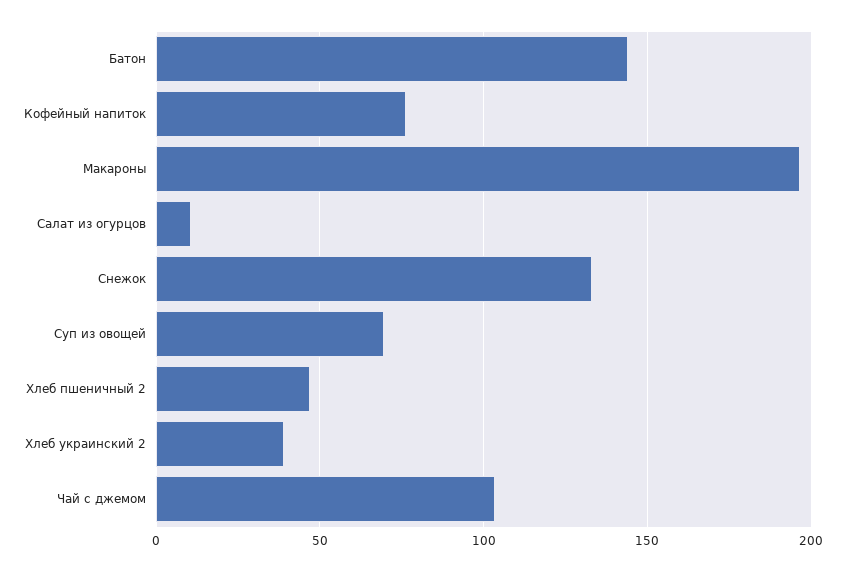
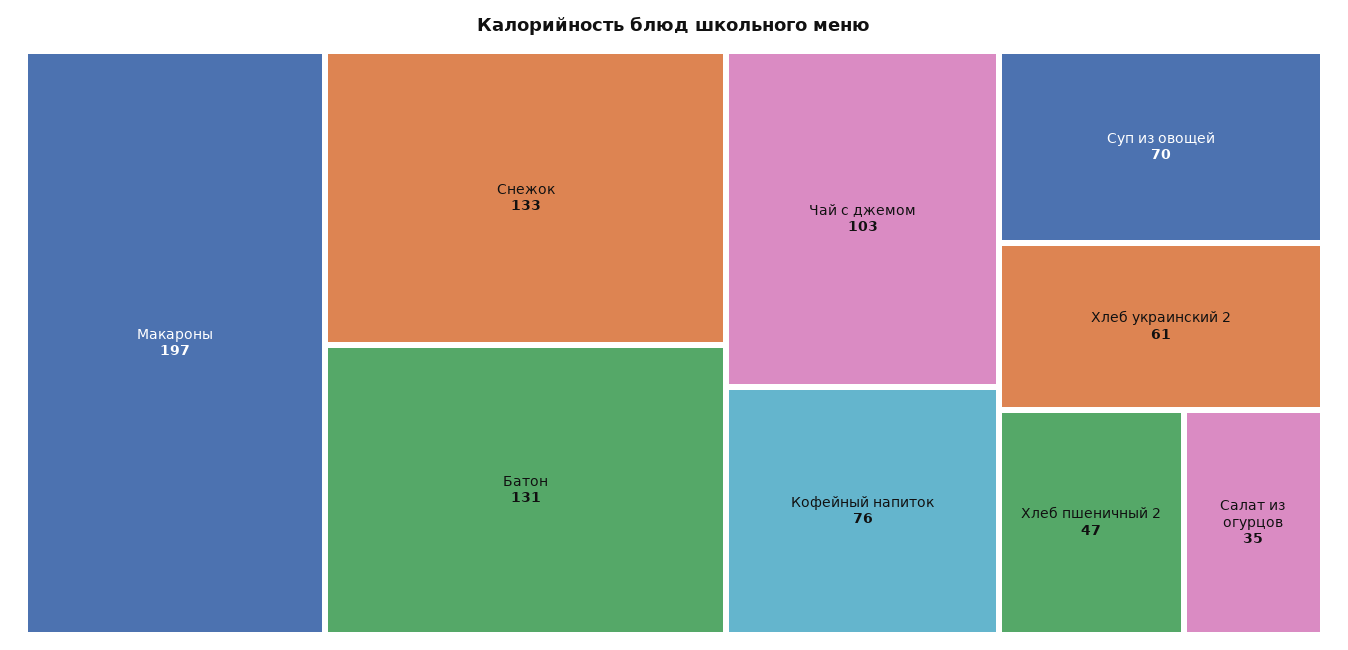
Батон: 145 -> 131
Салат из огурцов: 10 -> 35
Хлеб украинский 2: 40 -> 61

